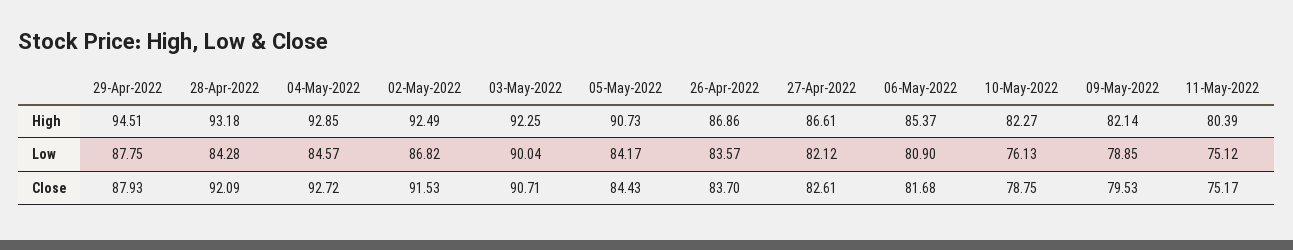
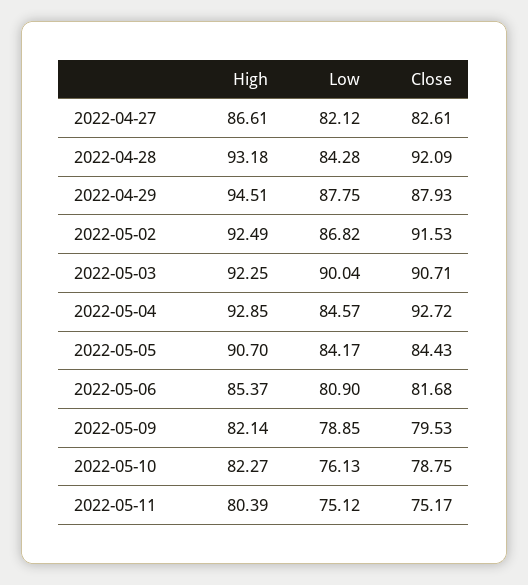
05-May-2022, High: 90.73 -> 90.7
26-Apr-2022, High: 86.86 -> none
26-Apr-2022, Low: 83.57 -> none
26-Apr-2022, Close: 83.7 -> none

